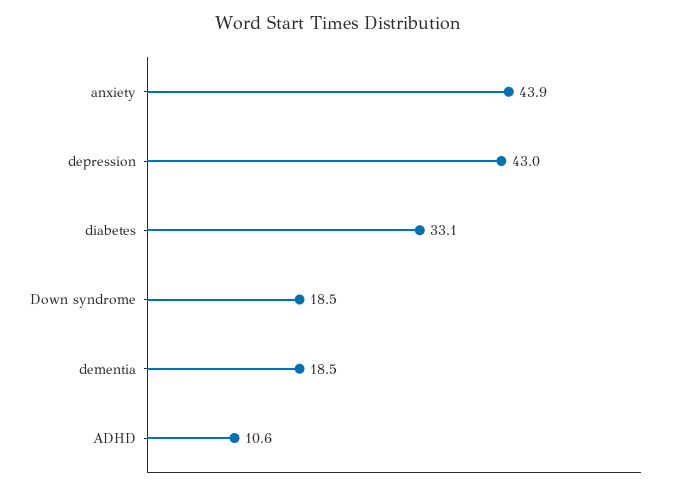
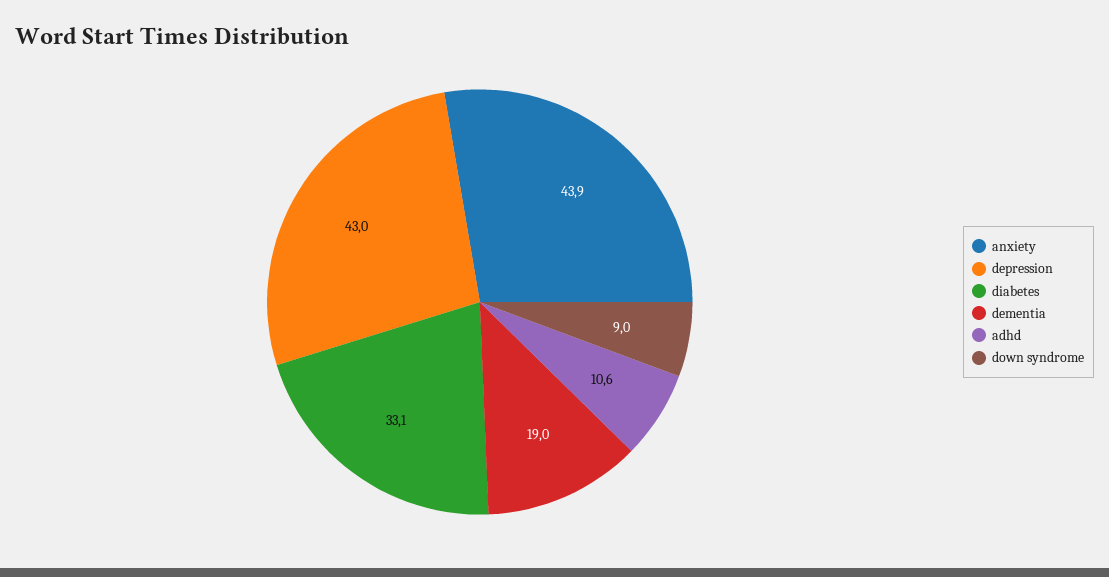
Down syndrome: 18.5 -> 9
dementia: 18.5 -> 19

